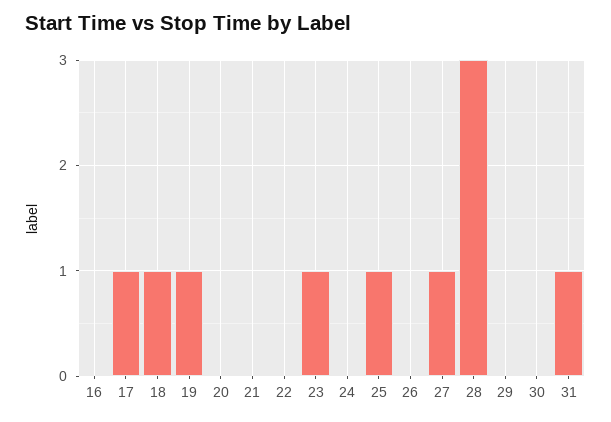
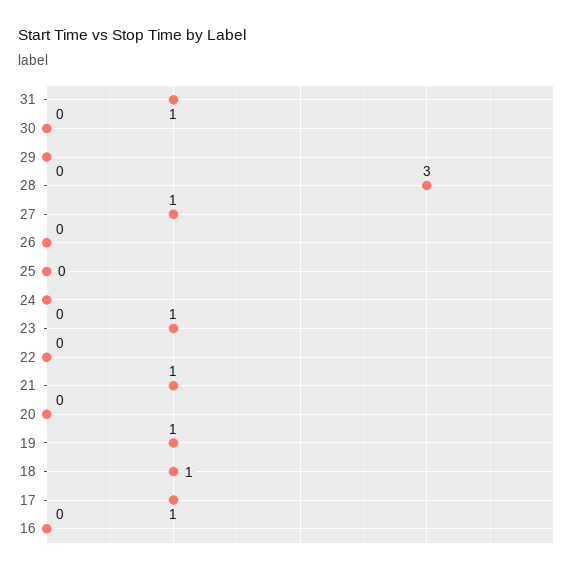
21: 0 -> 1
25: 1 -> 0

